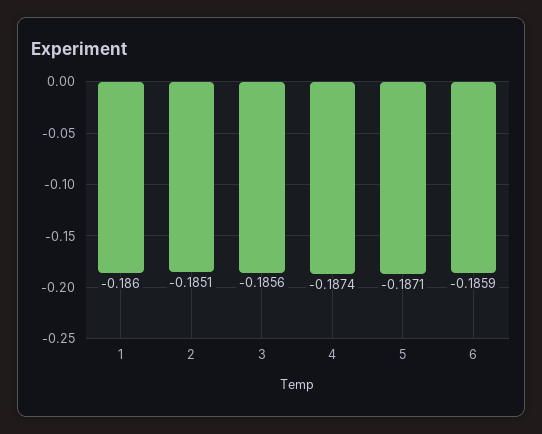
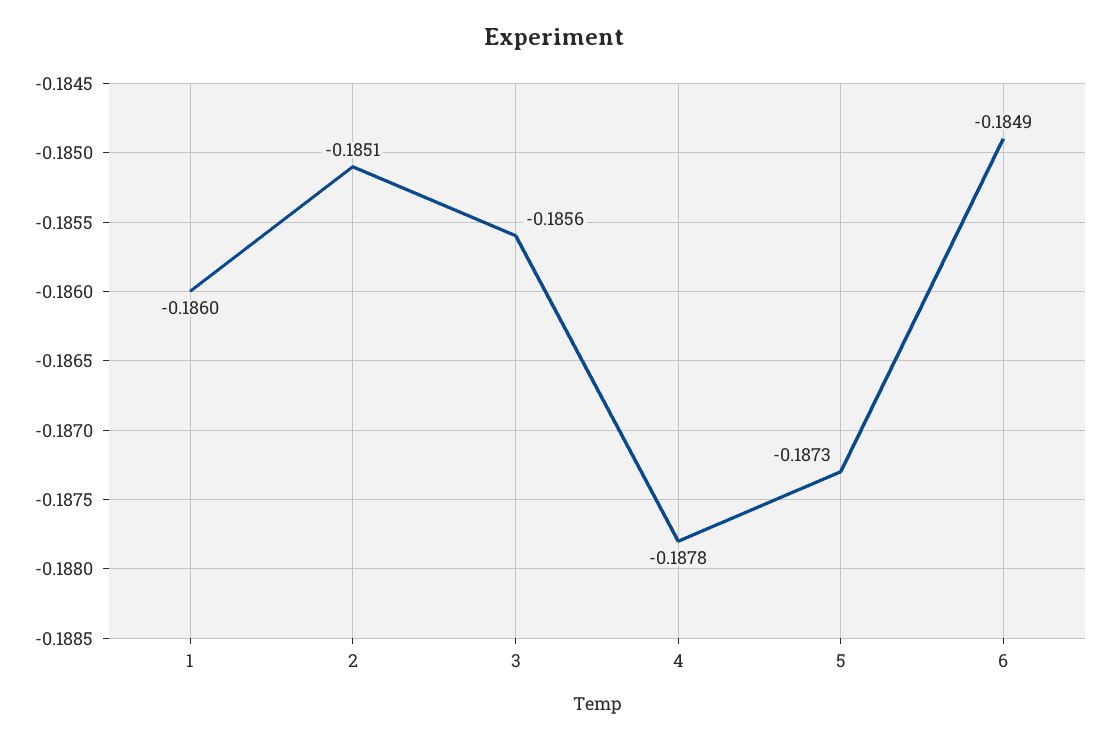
4: -0.1874 -> -0.1878
5: -0.1871 -> -0.1873
6: -0.1859 -> -0.1849

